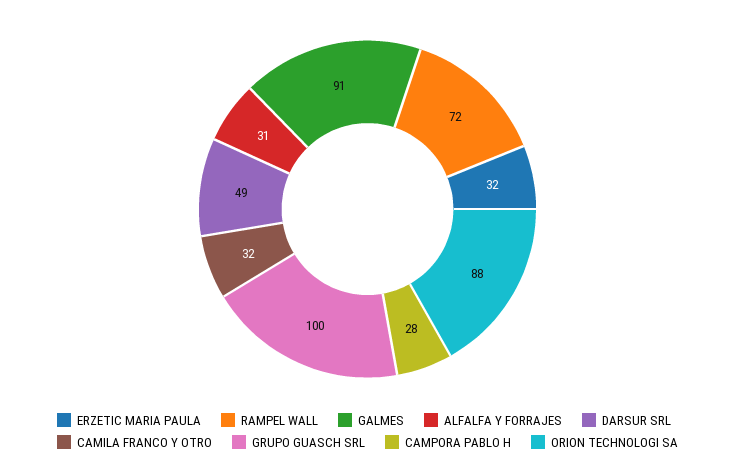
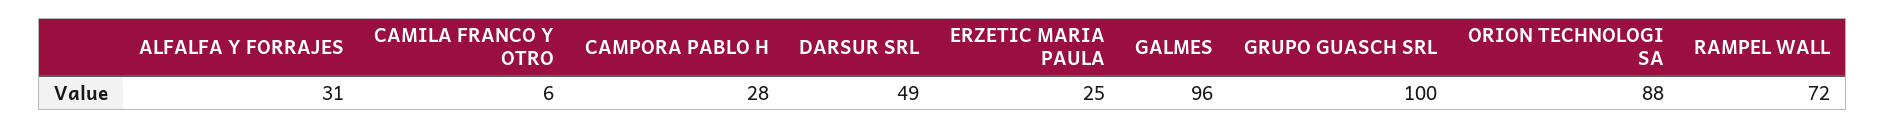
ERZETIC MARIA PAULA: 32 -> 25
GALMES: 91 -> 96
CAMILA FRANCO Y OTRO: 32 -> 6

